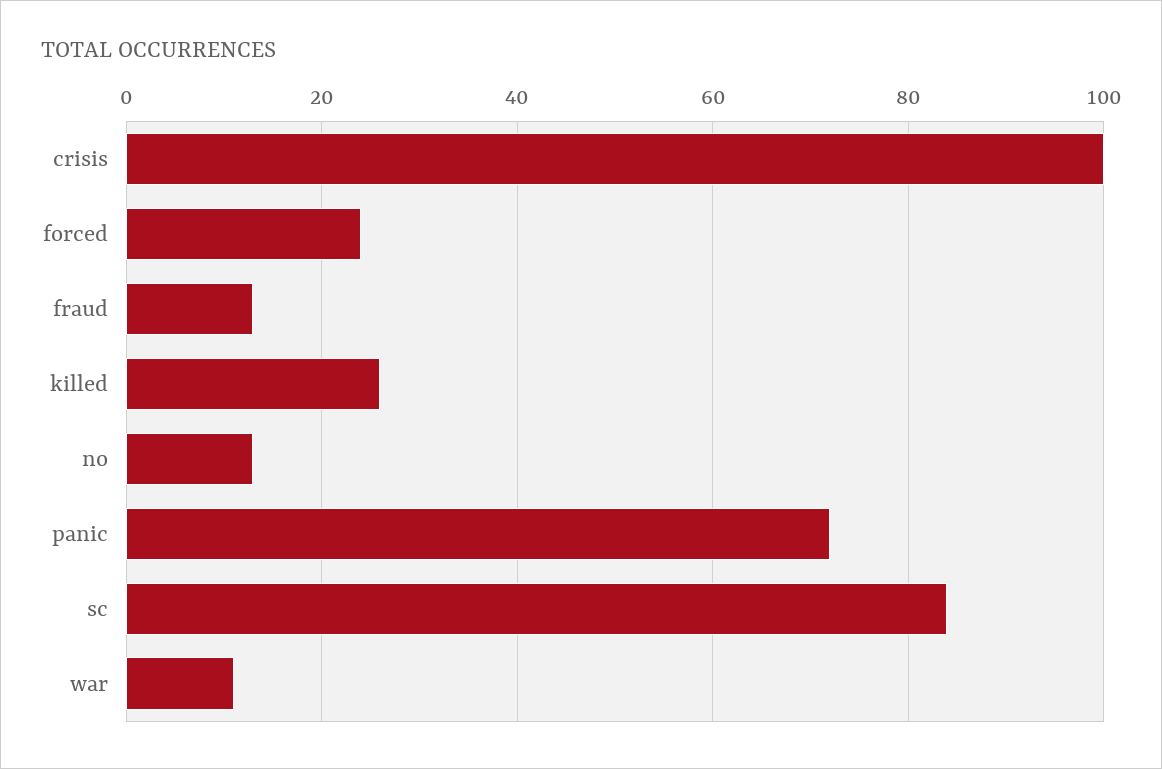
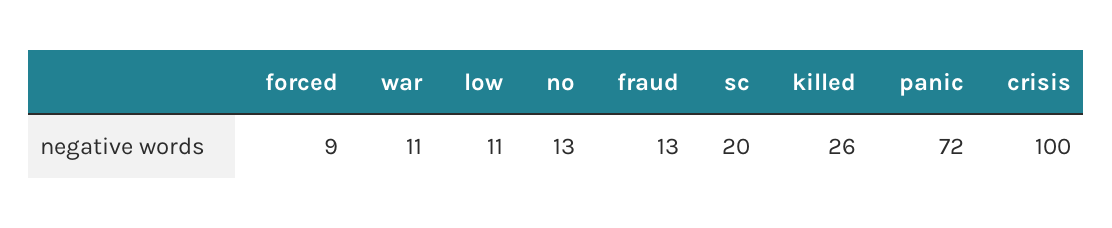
forced: 25 -> 9
sc: 85 -> 20
low: none -> 11

